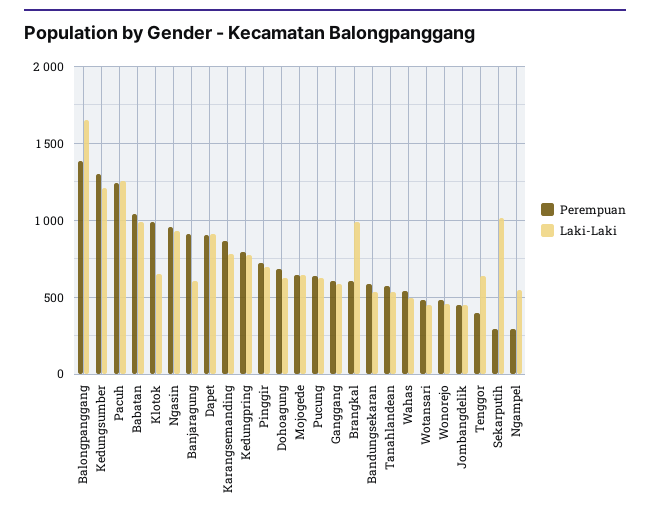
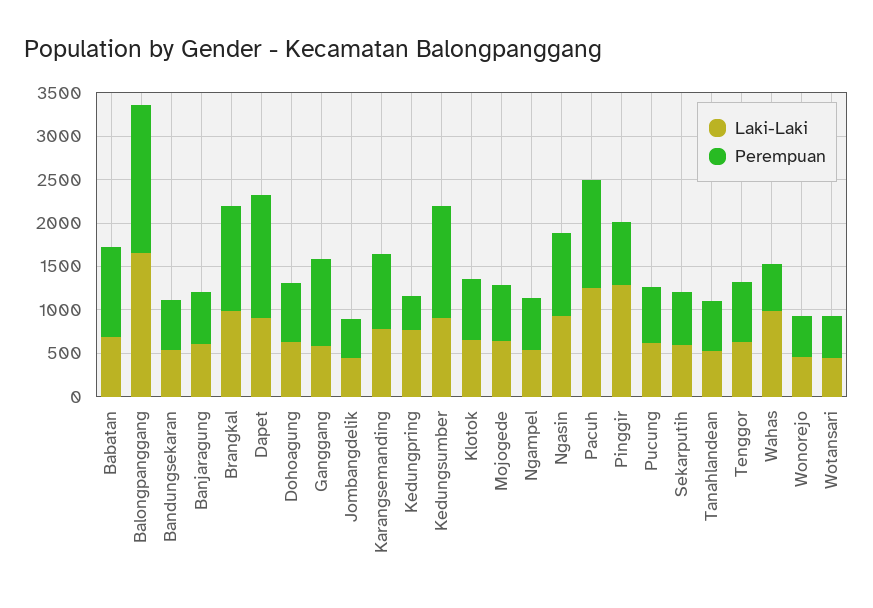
Perempuan, Balongpanggang: 1400 -> 1700
Laki-Laki, Kedungsumber: 1200 -> 900
Laki-Laki, Babatan: 1000 -> 700
Perempuan, Klotok: 1000 -> 700
Perempuan, Banjaragung: 900 -> 600
Perempuan, Dapet: 900 -> 1400
Perempuan, Kedungpring: 800 -> 400
Laki-Laki, Pinggir: 700 -> 1300
Perempuan, Ganggang: 600 -> 1000
Perempuan, Brangkal: 600 -> 1200
Laki-Laki, Wahas: 500 -> 1000
Perempuan, Tenggor: 400 -> 700
Perempuan, Sekarputih: 300 -> 600
Laki-Laki, Sekarputih: 1000 -> 600
Perempuan, Ngampel: 300 -> 600

